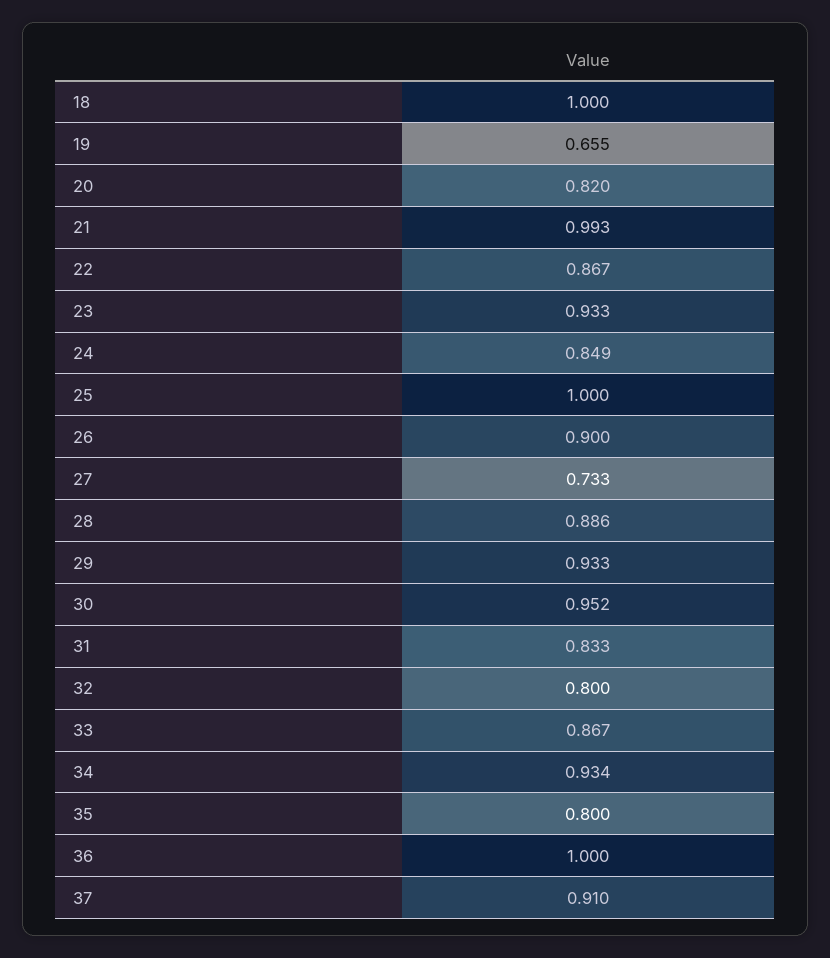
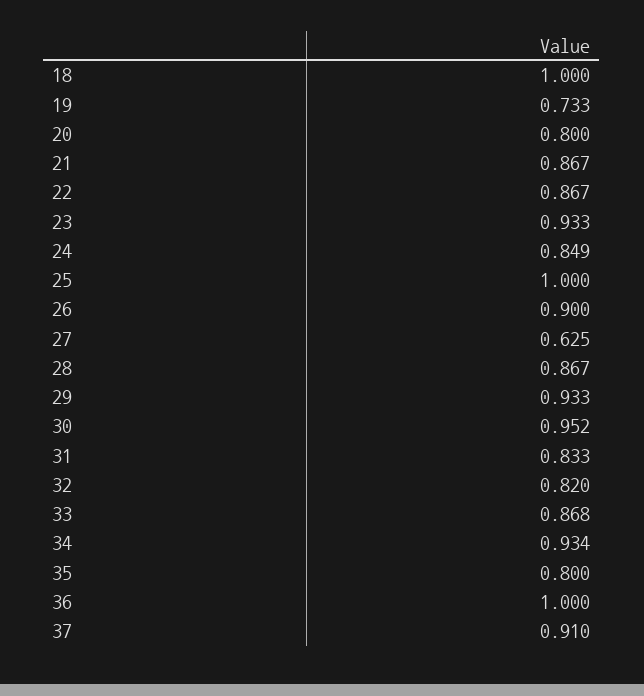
19: 0.655 -> 0.733
20: 0.82 -> 0.8
21: 0.993 -> 0.867
27: 0.733 -> 0.625
28: 0.886 -> 0.867
32: 0.8 -> 0.82
33: 0.867 -> 0.868

